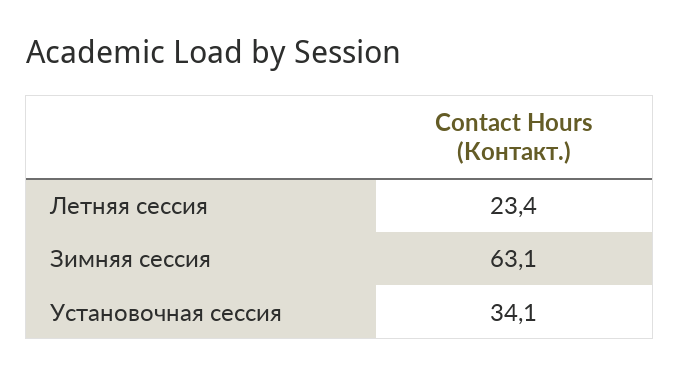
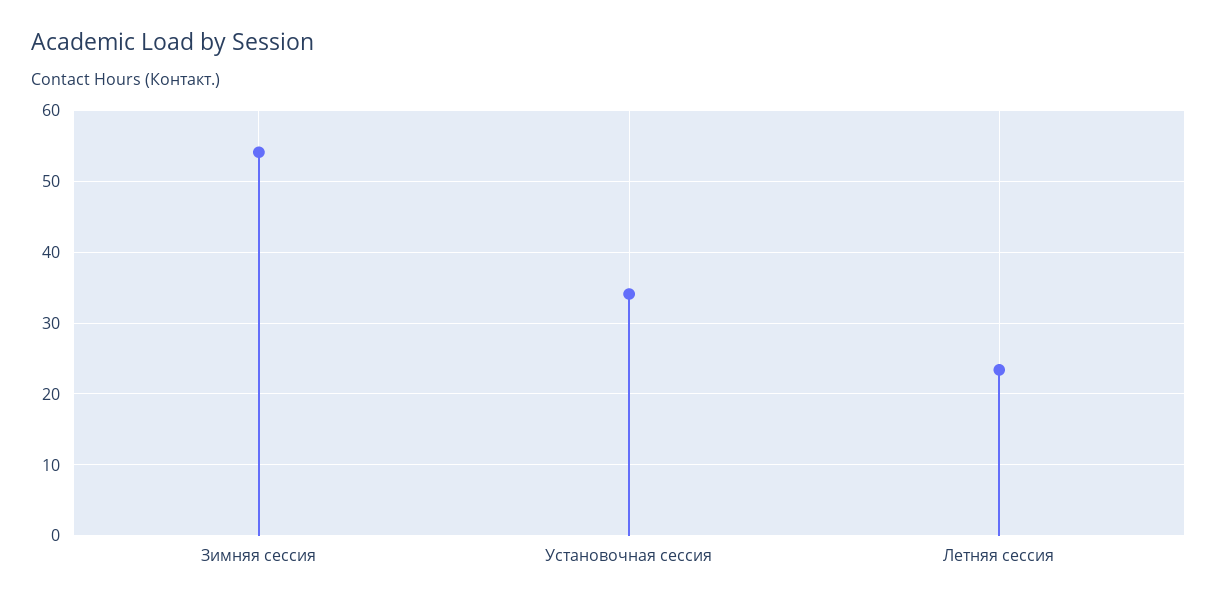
Зимняя сессия: 63.1 -> 54

